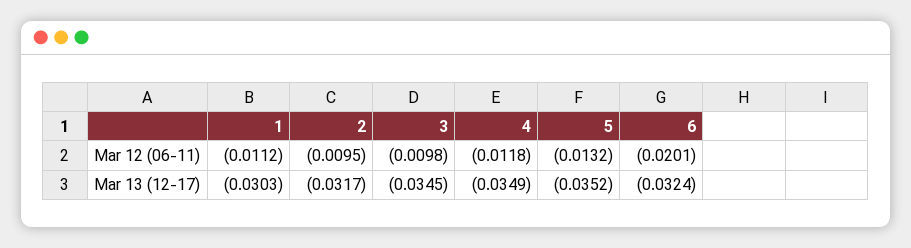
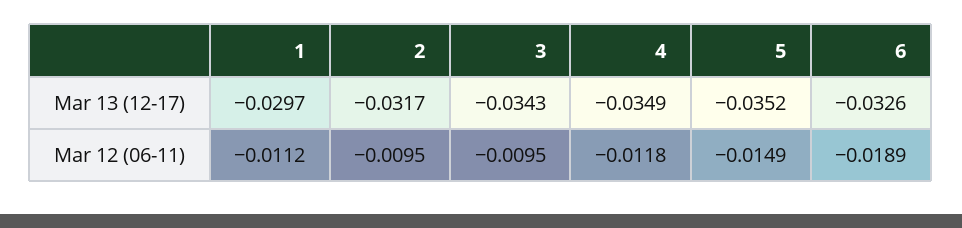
3, Mar 12 (06-11): -0.0098 -> -0.0095
5, Mar 12 (06-11): -0.0132 -> -0.0149
6, Mar 12 (06-11): -0.0201 -> -0.0189
1, Mar 13 (12-17): -0.0303 -> -0.0297
3, Mar 13 (12-17): -0.0345 -> -0.0343
6, Mar 13 (12-17): -0.0324 -> -0.0326

